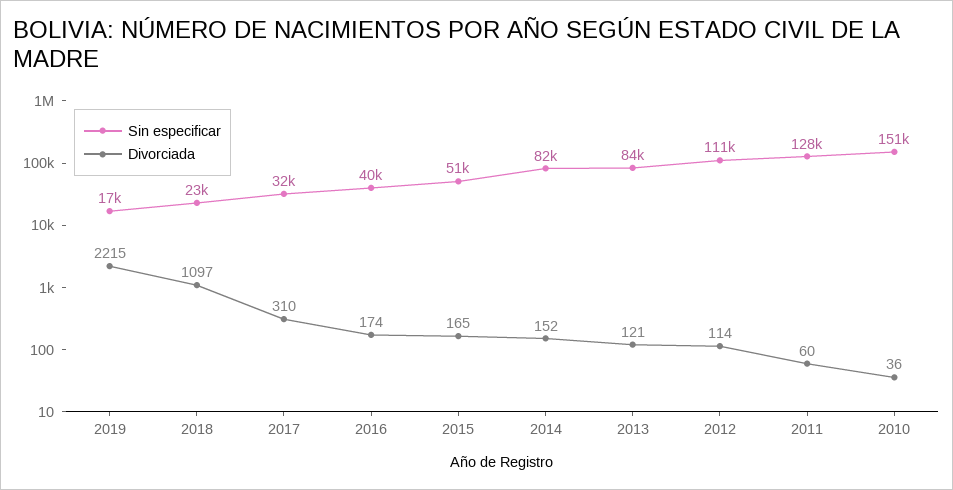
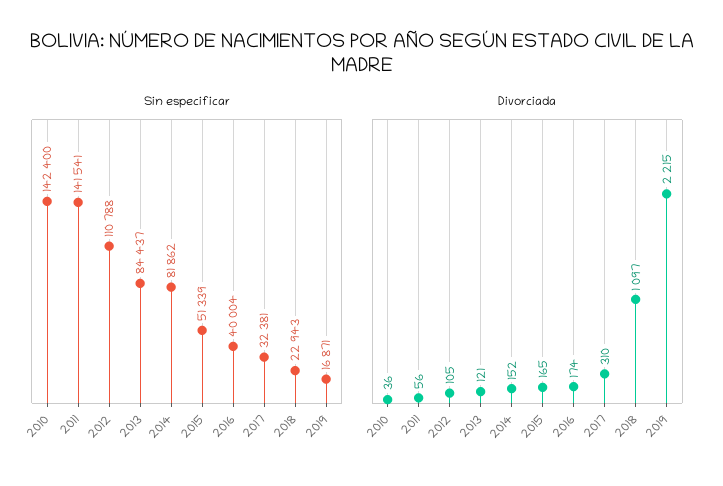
Divorciada, 2012: 114 -> 105
Sin especificar, 2011: 128000 -> 141541
Divorciada, 2011: 60 -> 56
Sin especificar, 2010: 151000 -> 142400

